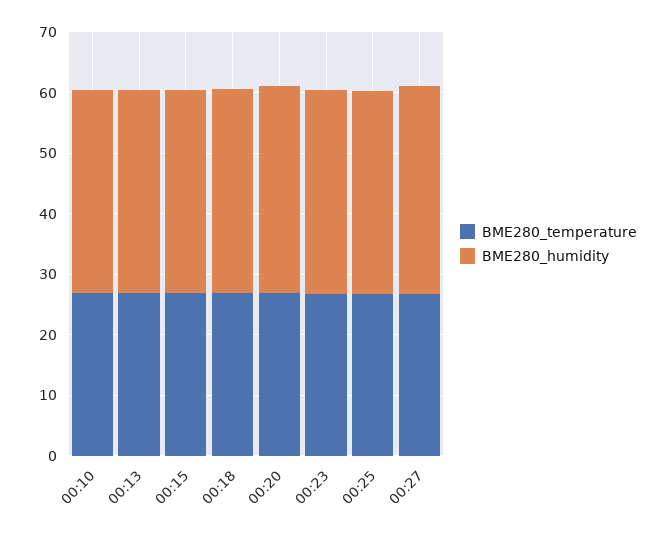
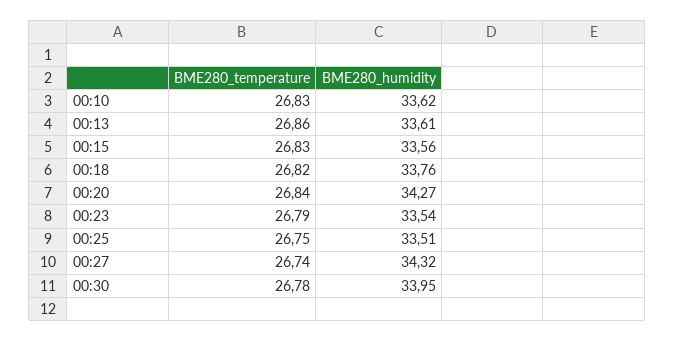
BME280_temperature, 00:30: none -> 26.78
BME280_humidity, 00:30: none -> 33.95

